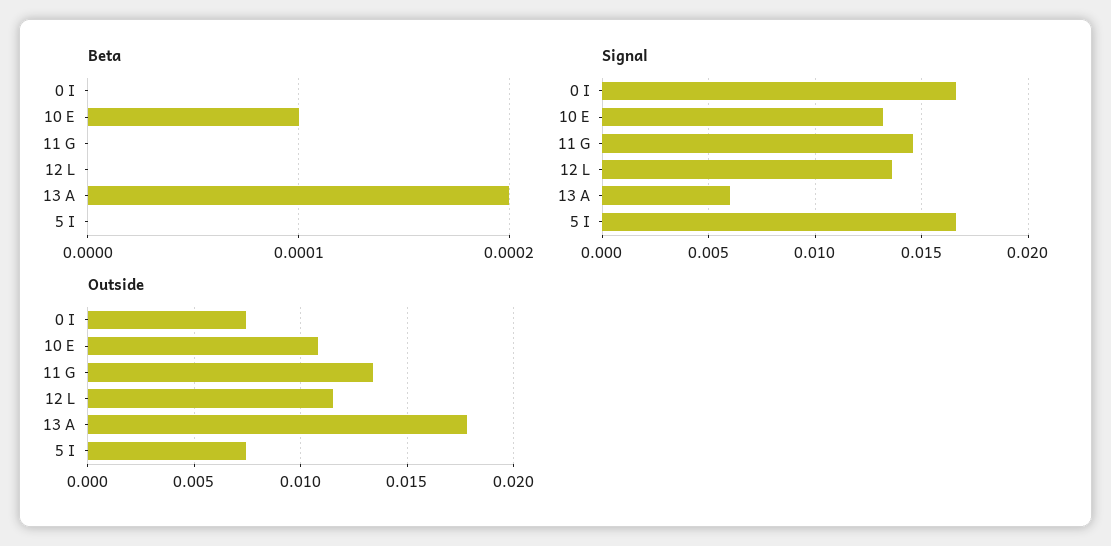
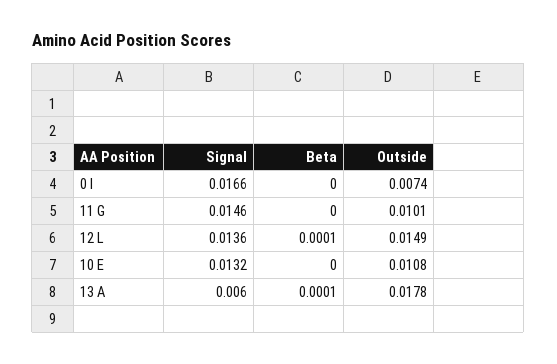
Beta, 10 E: 0.0001 -> 0
Beta, 12 L: 0 -> 0.0001
Beta, 13 A: 0.0002 -> 0.0001
Beta, 5 I: 0 -> none
Signal, 5 I: 0.0165 -> none
Outside, 11 G: 0.0135 -> 0.0101
Outside, 12 L: 0.0115 -> 0.0149
Outside, 5 I: 0.0075 -> none

